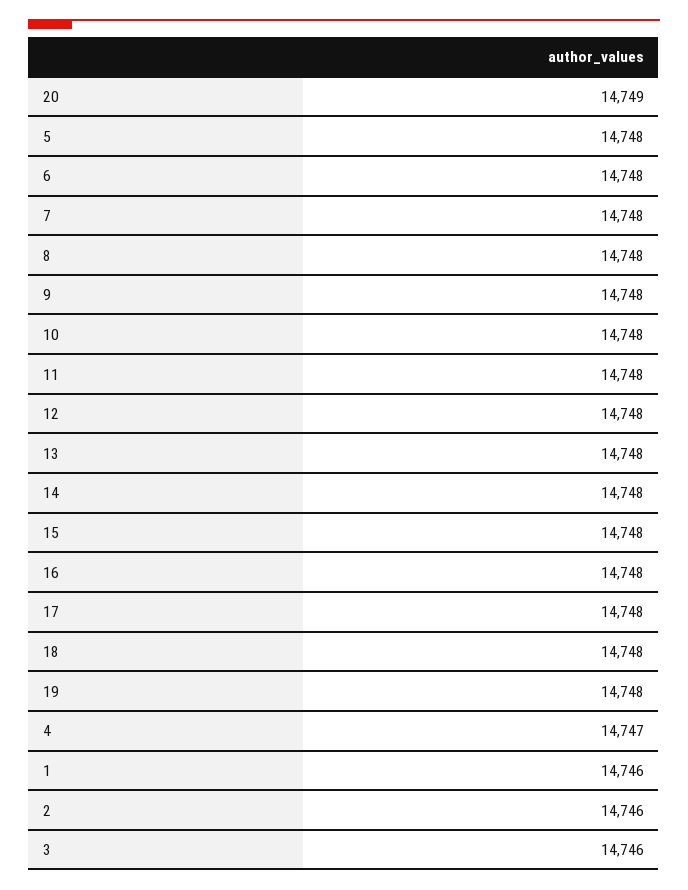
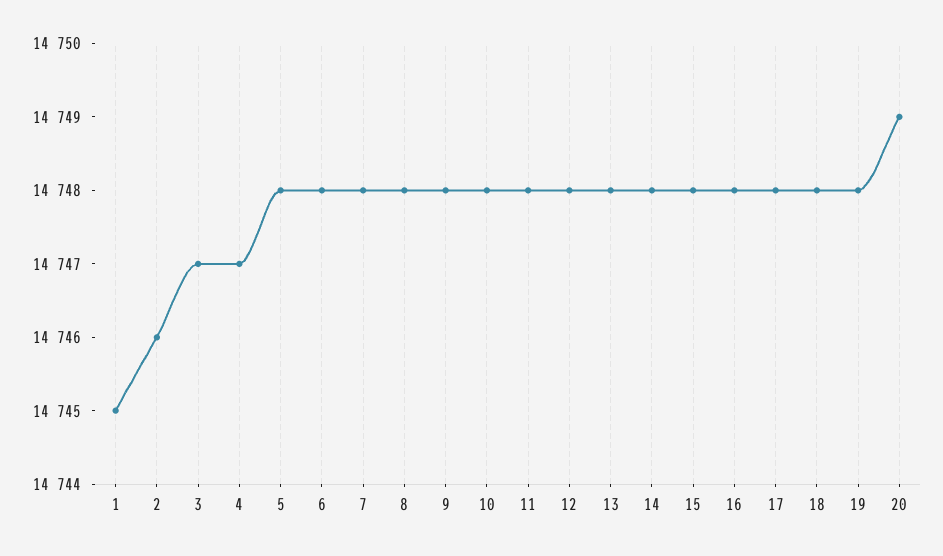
1: 14746 -> 14745
3: 14746 -> 14747

